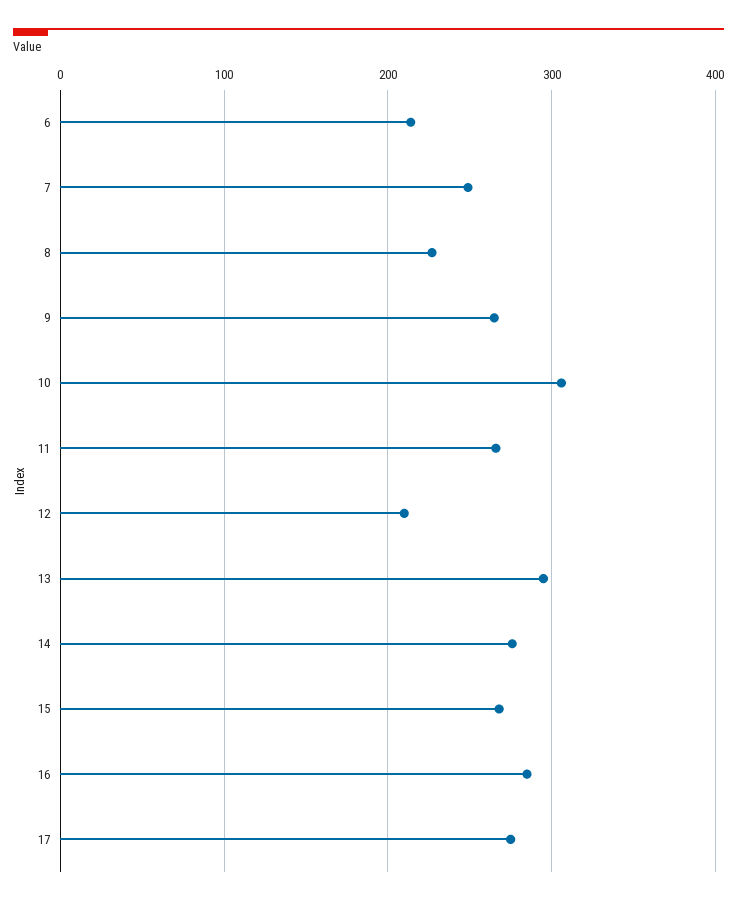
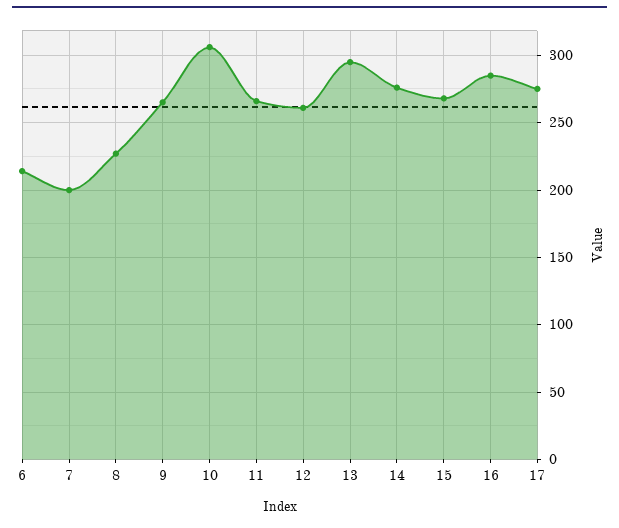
7: 250 -> 200
12: 210 -> 260

